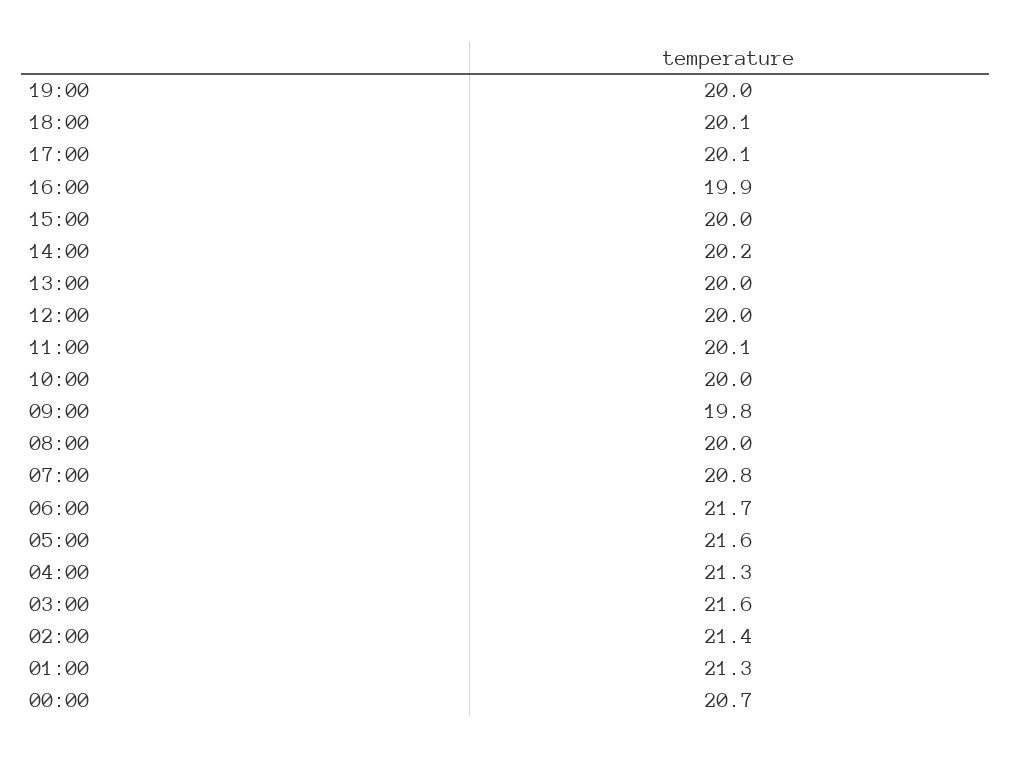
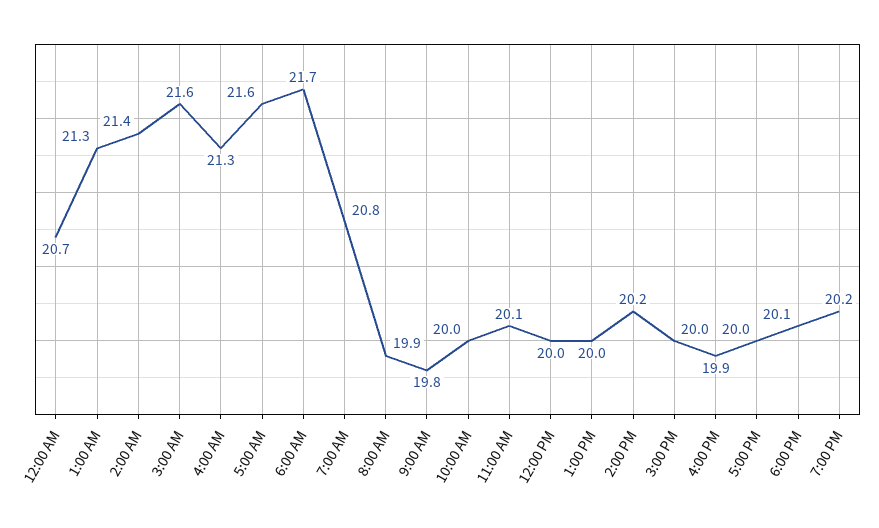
19:00: 20 -> 20.2
17:00: 20.1 -> 20
08:00: 20 -> 19.9

